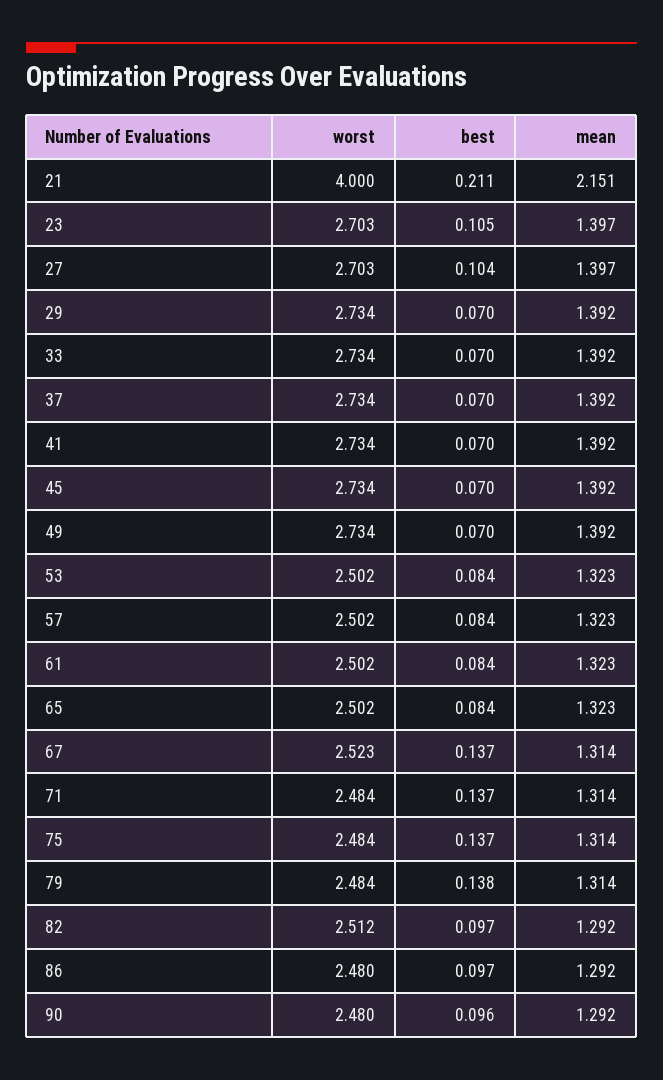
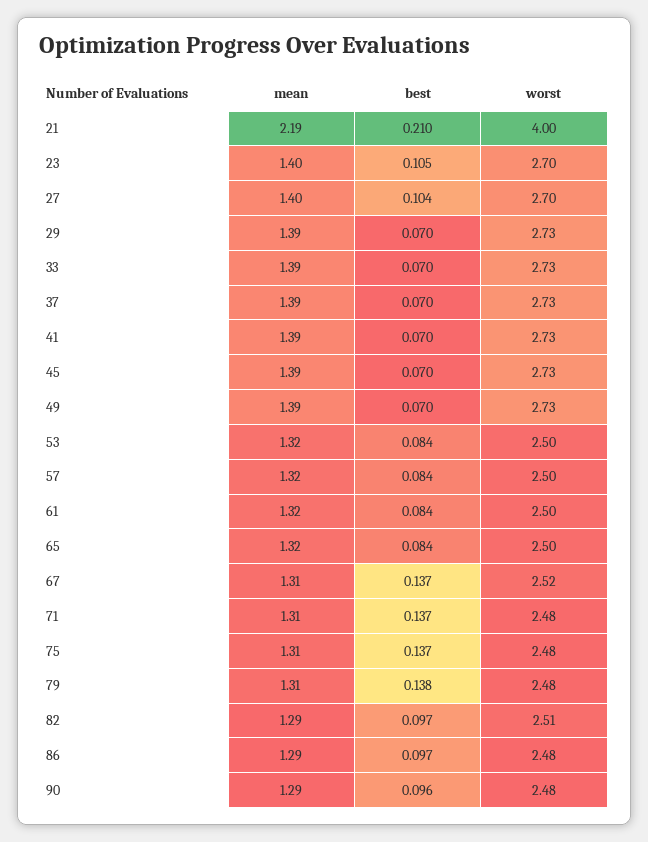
best, 21: 0.211 -> 0.21
mean, 21: 2.151 -> 2.19

